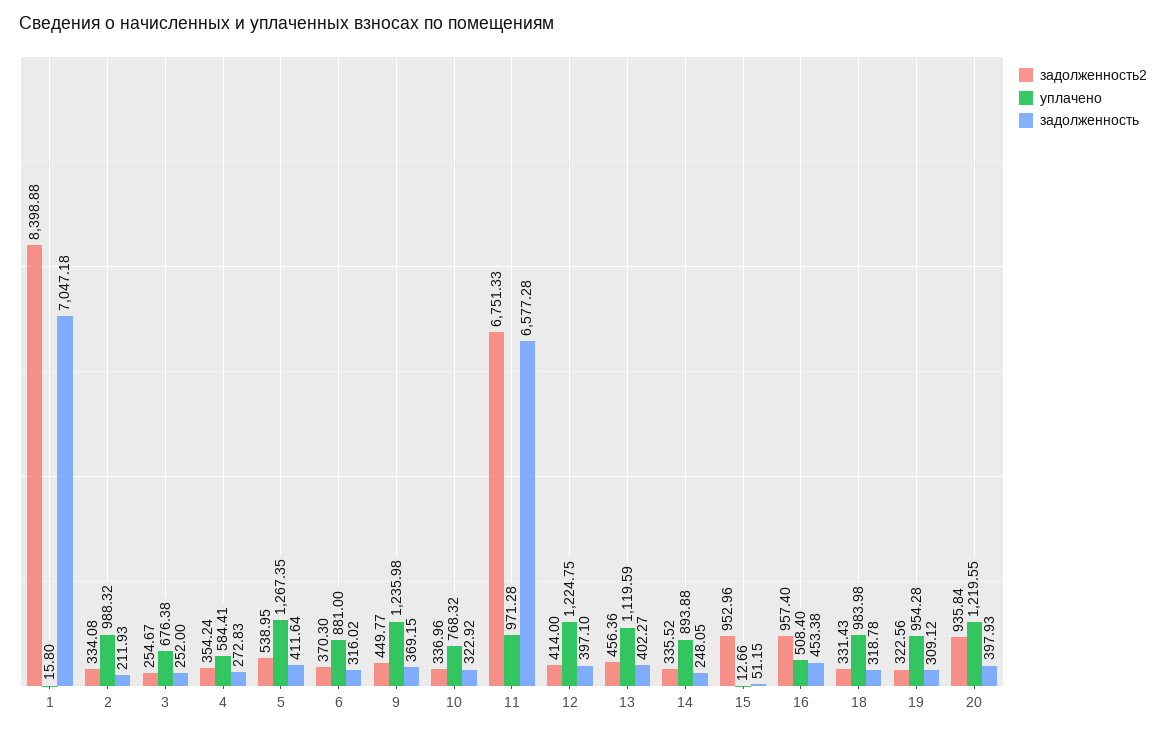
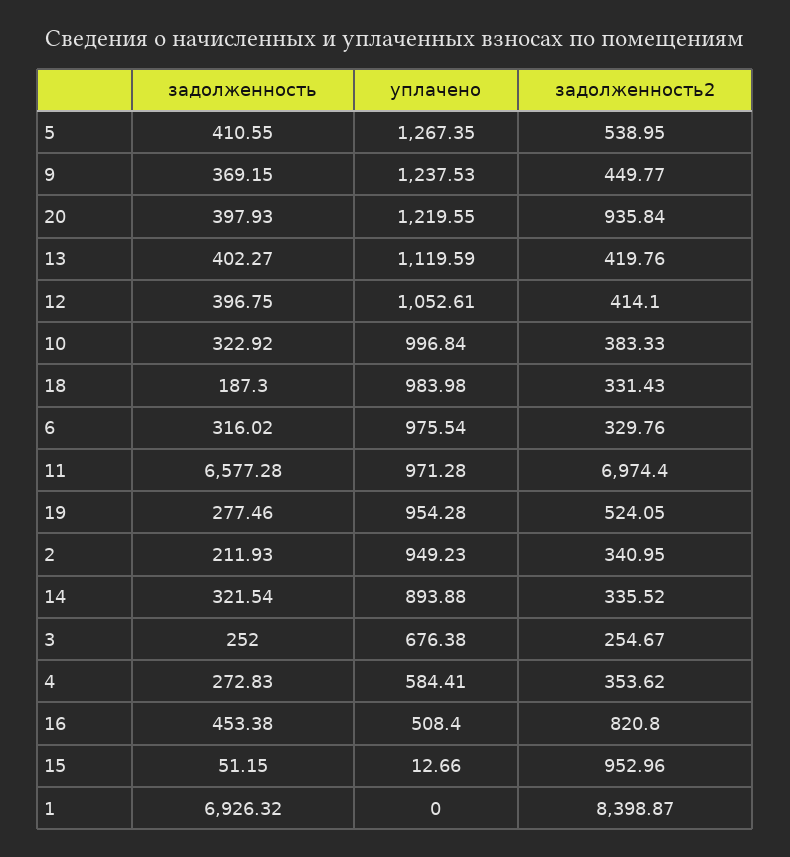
задолженность2, 1: 8398.88 -> 8398.87
уплачено, 1: 15.8 -> 0
задолженность, 1: 7047.18 -> 6926.32
задолженность2, 2: 334.08 -> 340.95
уплачено, 2: 988.32 -> 949.23
задолженность2, 4: 354.24 -> 353.62
задолженность, 5: 411.64 -> 410.55
задолженность2, 6: 370.3 -> 329.76
уплачено, 6: 881 -> 975.54
уплачено, 9: 1235.98 -> 1237.53
задолженность2, 10: 336.96 -> 383.33
уплачено, 10: 768.32 -> 996.84
задолженность2, 11: 6751.33 -> 6974.4
задолженность2, 12: 414 -> 414.1
уплачено, 12: 1224.75 -> 1052.61
задолженность, 12: 397.1 -> 396.75
задолженность2, 13: 456.36 -> 419.76
задолженность, 14: 248.05 -> 321.54
задолженность2, 16: 957.4 -> 820.8
задолженность, 18: 318.78 -> 187.3
задолженность2, 19: 322.56 -> 524.05
задолженность, 19: 309.12 -> 277.46

